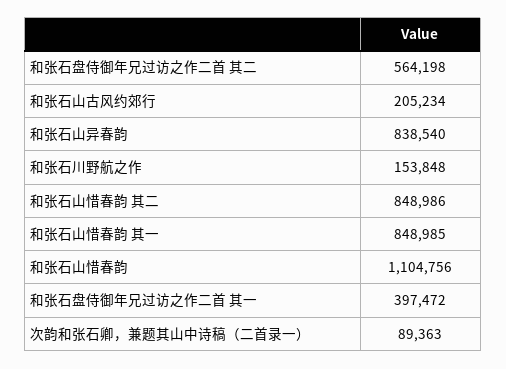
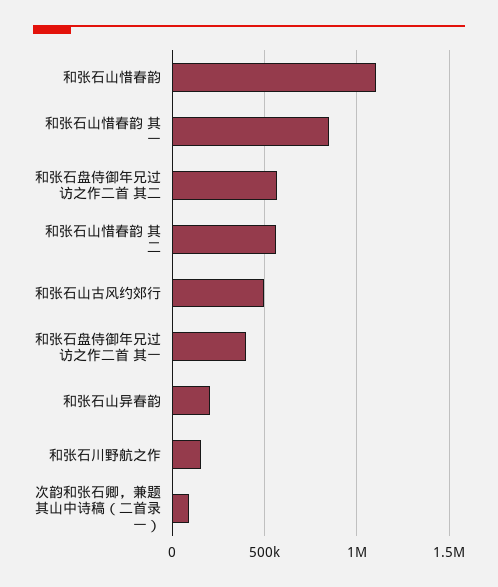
和张石山古风约郊行: 205234 -> 500000
和张石山异春韵: 838540 -> 200000
和张石山惜春韵 其二: 848986 -> 550000

